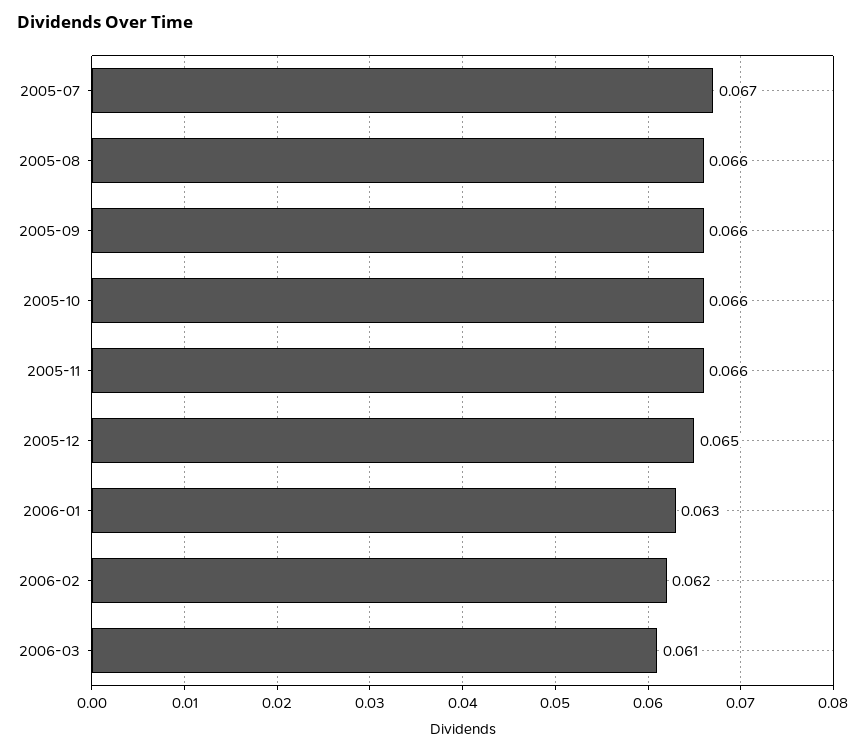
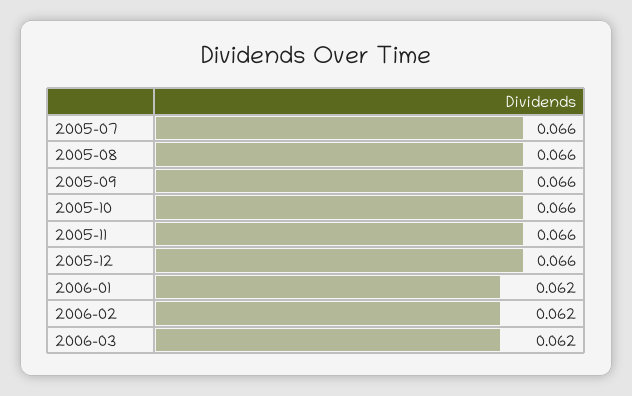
2005-07: 0.067 -> 0.066
2005-12: 0.065 -> 0.066
2006-01: 0.063 -> 0.062
2006-03: 0.061 -> 0.062

